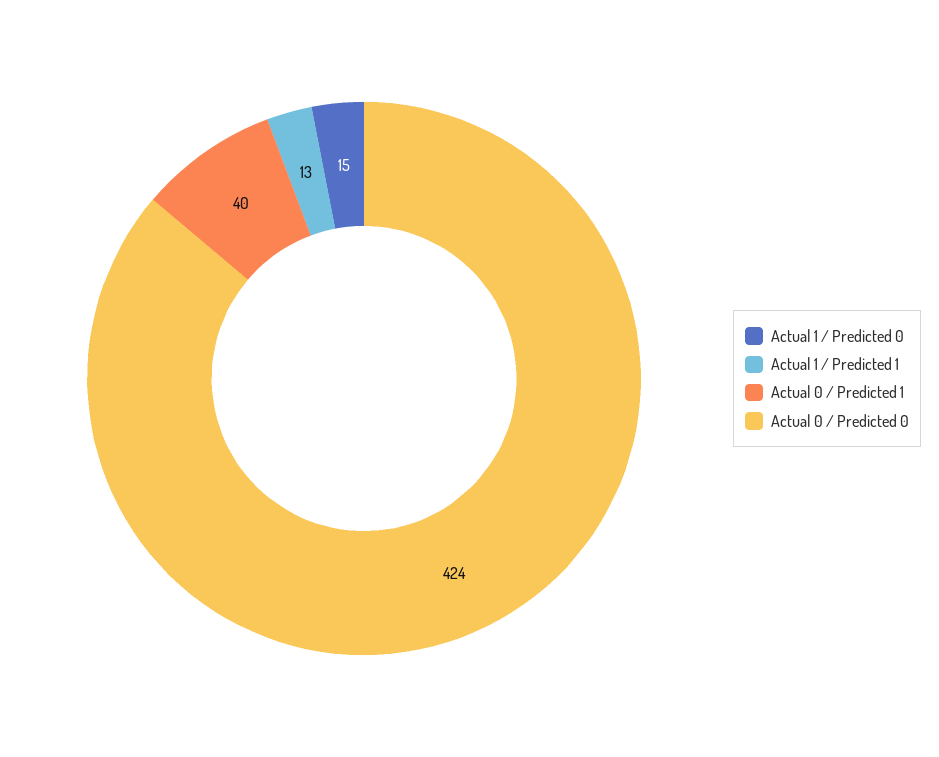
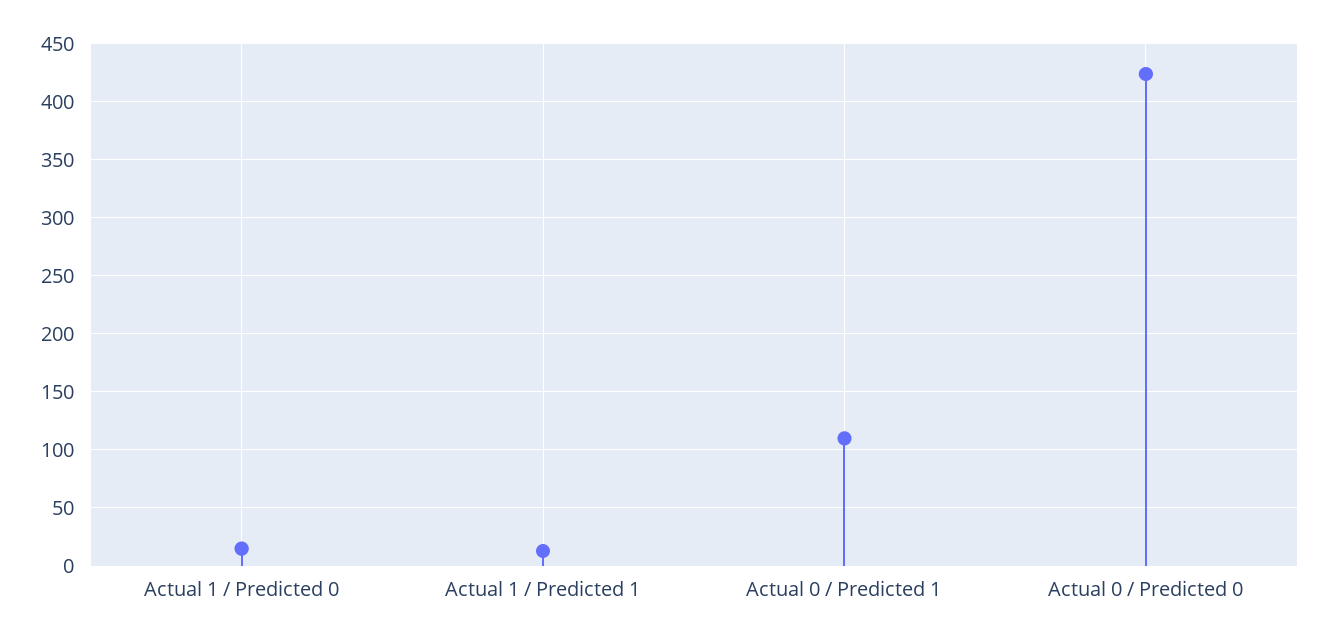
Actual 0 / Predicted 1: 40 -> 110

